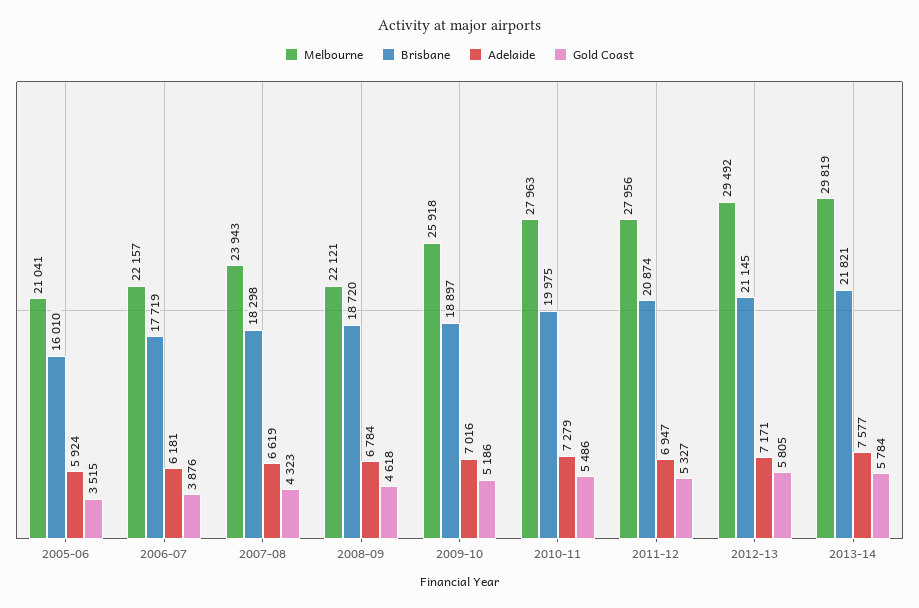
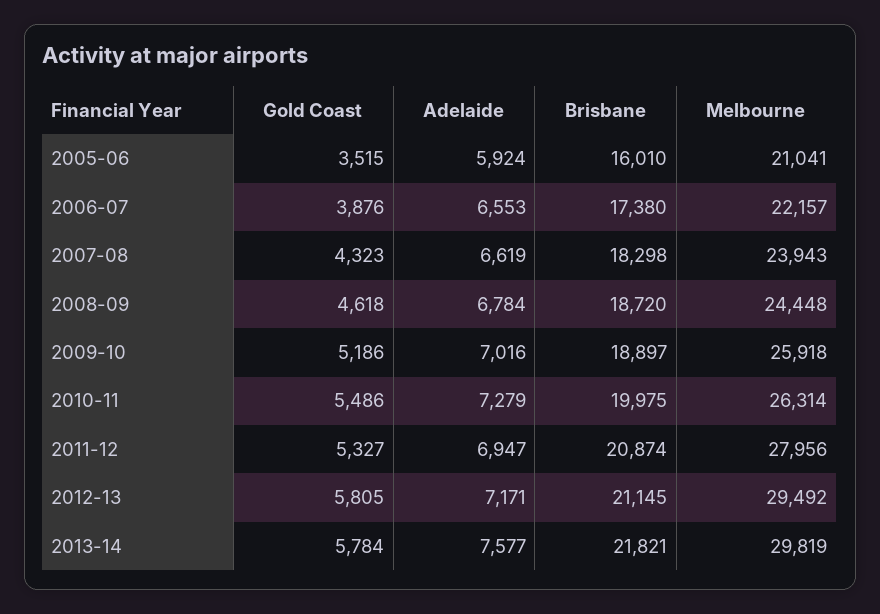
Brisbane, 2006-07: 17719 -> 17380
Adelaide, 2006-07: 6181 -> 6553
Melbourne, 2008-09: 22121 -> 24448
Melbourne, 2010-11: 27963 -> 26314

